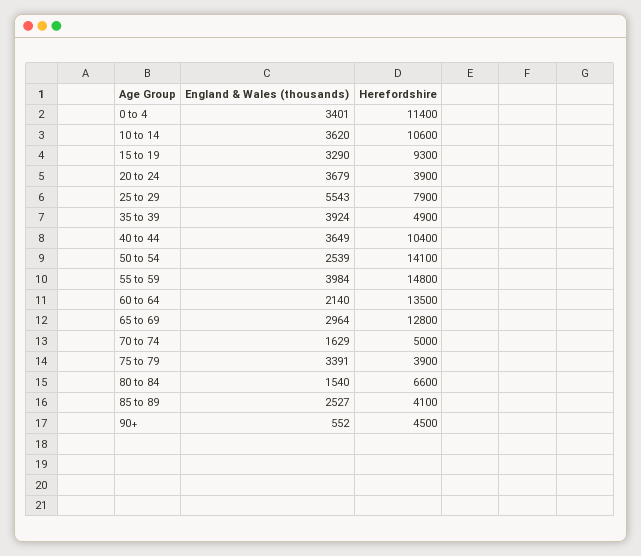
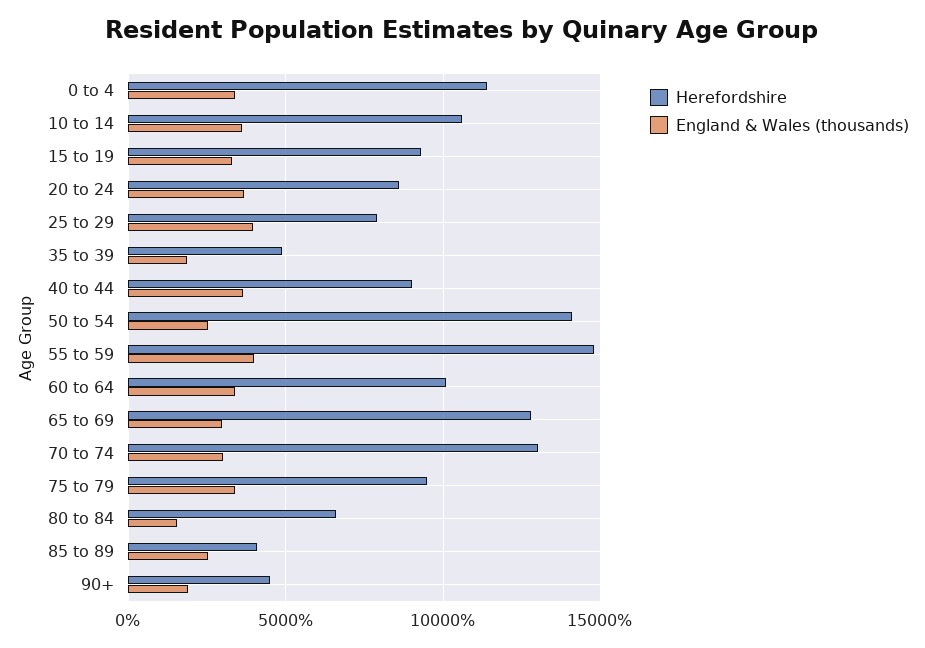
Herefordshire, 20 to 24: 3900 -> 8500
England & Wales (thousands), 25 to 29: 5543 -> 4000
England & Wales (thousands), 35 to 39: 3924 -> 2000
Herefordshire, 40 to 44: 10400 -> 9000
England & Wales (thousands), 60 to 64: 2140 -> 3500
Herefordshire, 60 to 64: 13500 -> 10000
England & Wales (thousands), 70 to 74: 1629 -> 3000
Herefordshire, 70 to 74: 5000 -> 13000
Herefordshire, 75 to 79: 3900 -> 9500
England & Wales (thousands), 90+: 552 -> 2000

